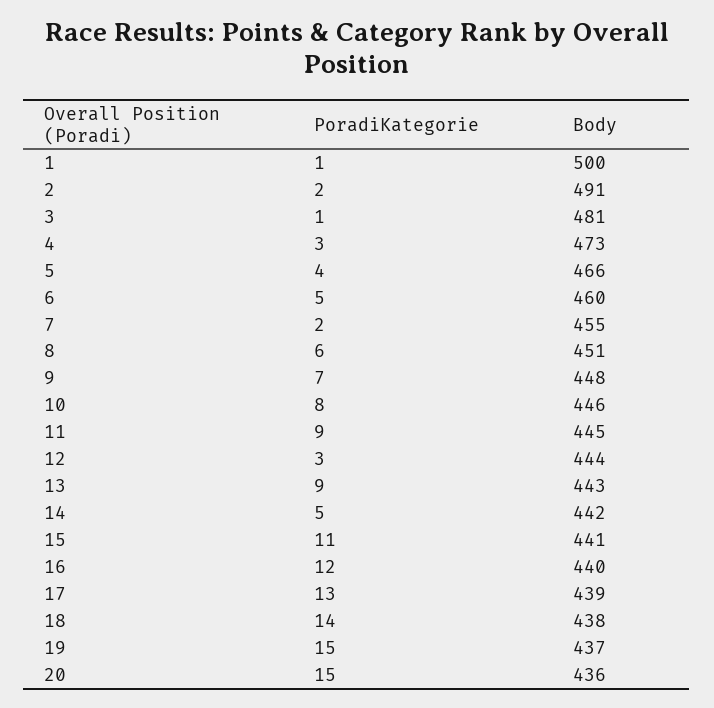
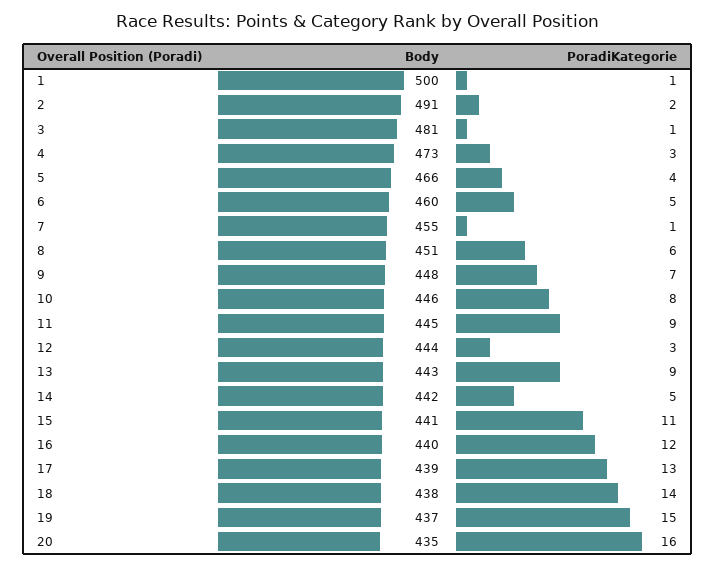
PoradiKategorie, 7: 2 -> 1
PoradiKategorie, 20: 15 -> 16
Body, 20: 436 -> 435

